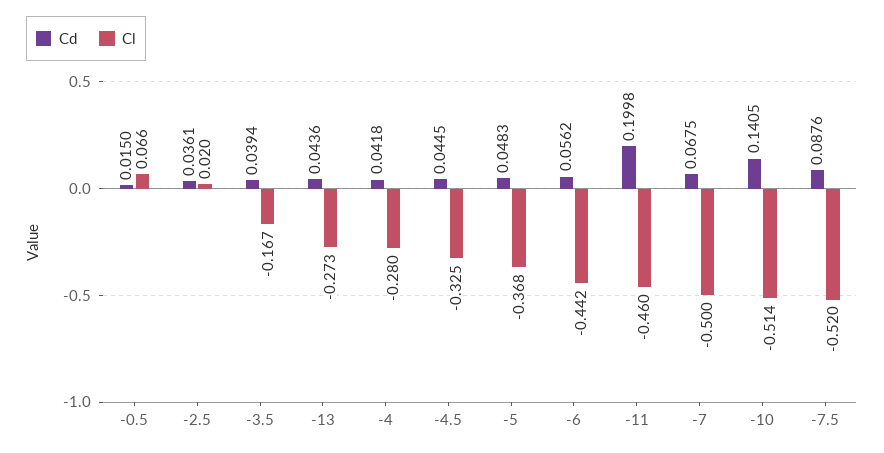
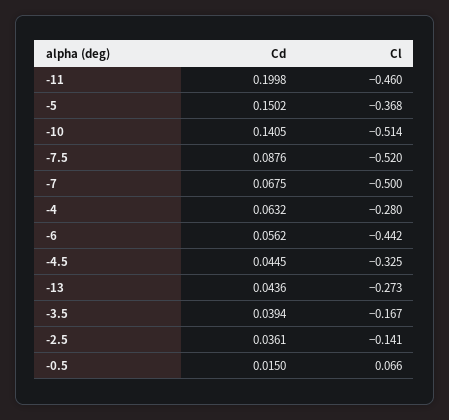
Cl, -2.5: 0.02 -> -0.141
Cd, -4: 0.0418 -> 0.0632
Cd, -5: 0.0483 -> 0.1502

